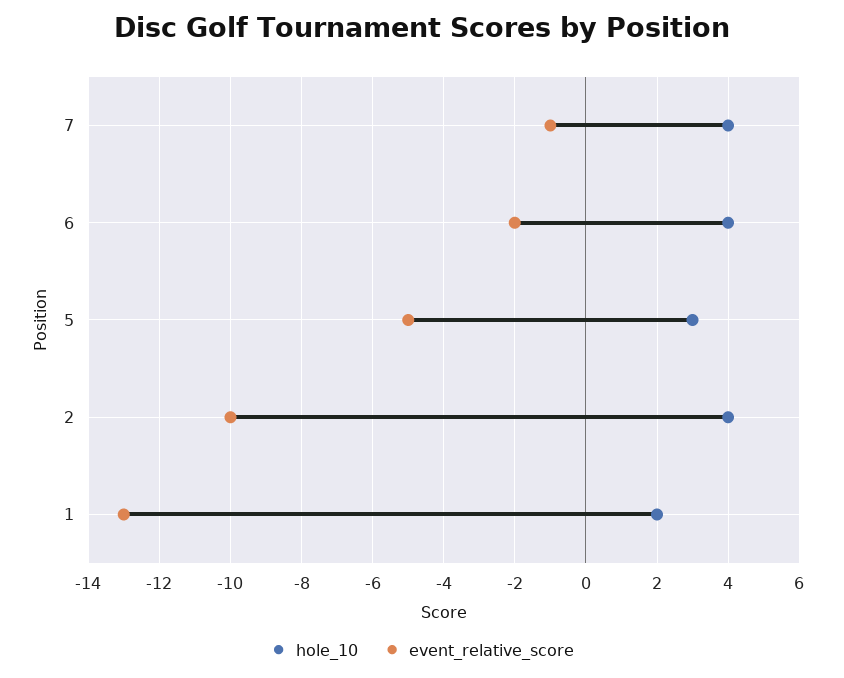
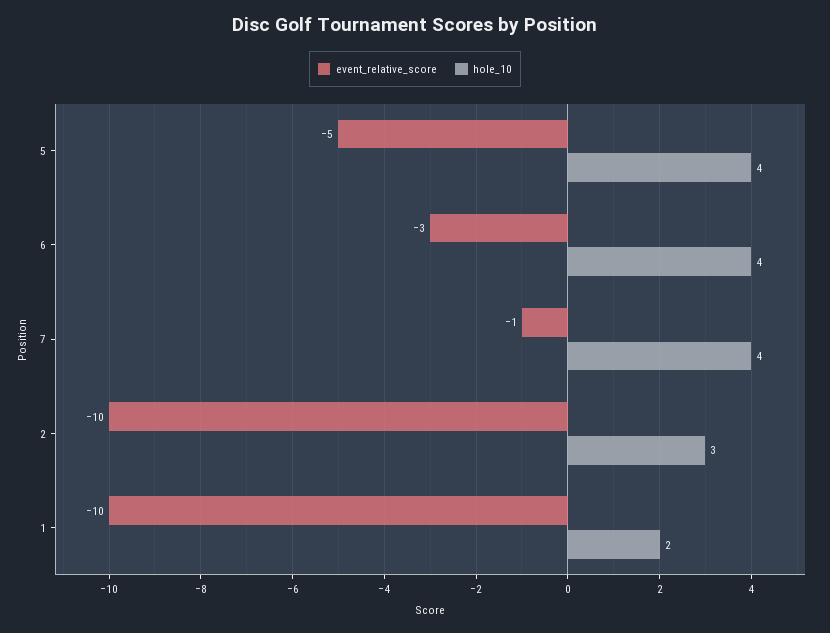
event_relative_score, 6: -2 -> -3
hole_10, 5: 3 -> 4
hole_10, 2: 4 -> 3
event_relative_score, 1: -13 -> -10

